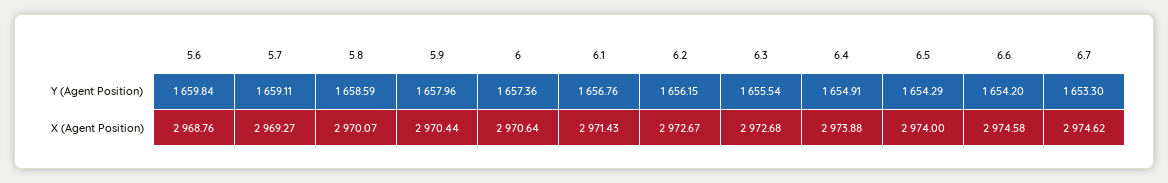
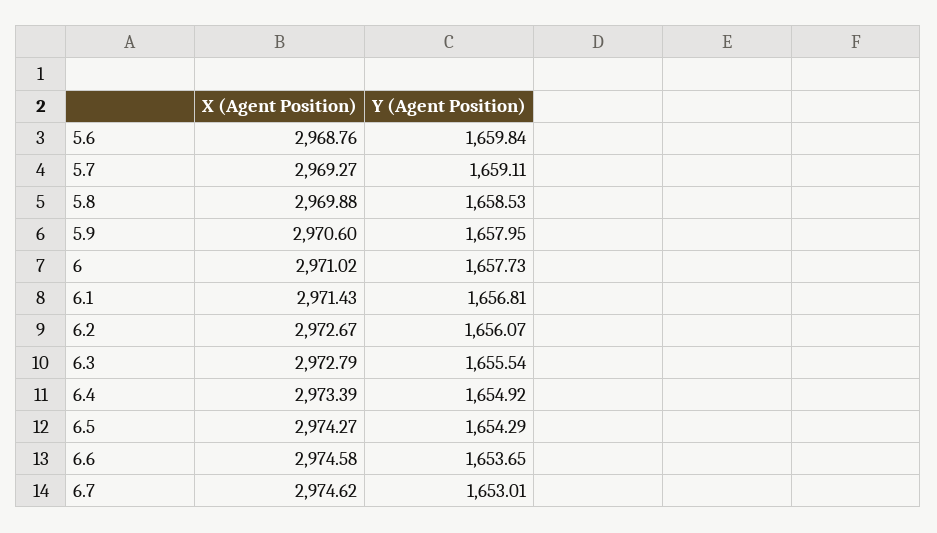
5.8, Y (Agent Position): 1658.59 -> 1658.53
5.9, Y (Agent Position): 1657.96 -> 1657.95
6, Y (Agent Position): 1657.36 -> 1657.73
6.1, Y (Agent Position): 1656.76 -> 1656.81
6.2, Y (Agent Position): 1656.15 -> 1656.07
6.4, Y (Agent Position): 1654.91 -> 1654.92
6.6, Y (Agent Position): 1654.2 -> 1653.65
6.7, Y (Agent Position): 1653.3 -> 1653.01
5.8, X (Agent Position): 2970.07 -> 2969.88
5.9, X (Agent Position): 2970.44 -> 2970.6
6, X (Agent Position): 2970.64 -> 2971.02
6.3, X (Agent Position): 2972.68 -> 2972.79
6.4, X (Agent Position): 2973.88 -> 2973.39
6.5, X (Agent Position): 2974 -> 2974.27

